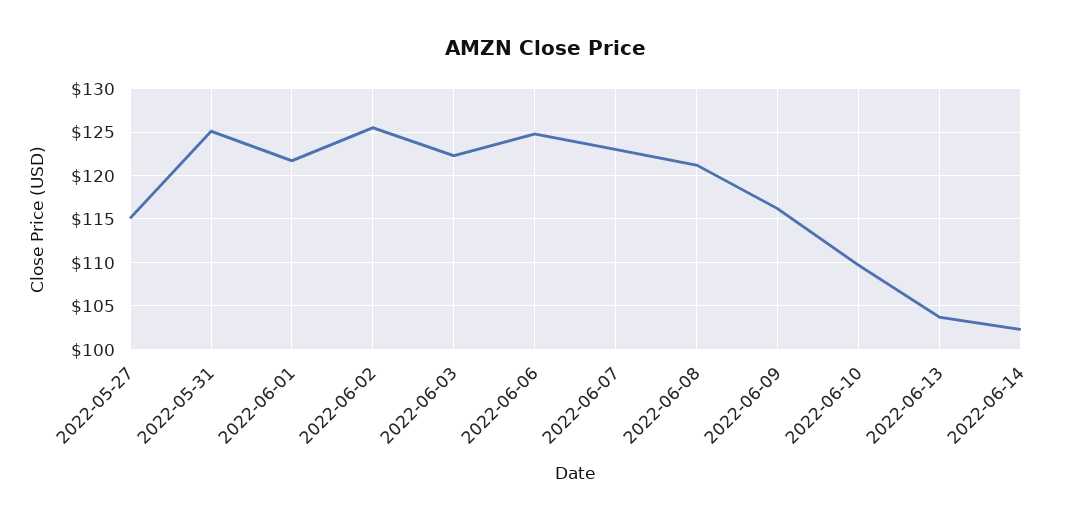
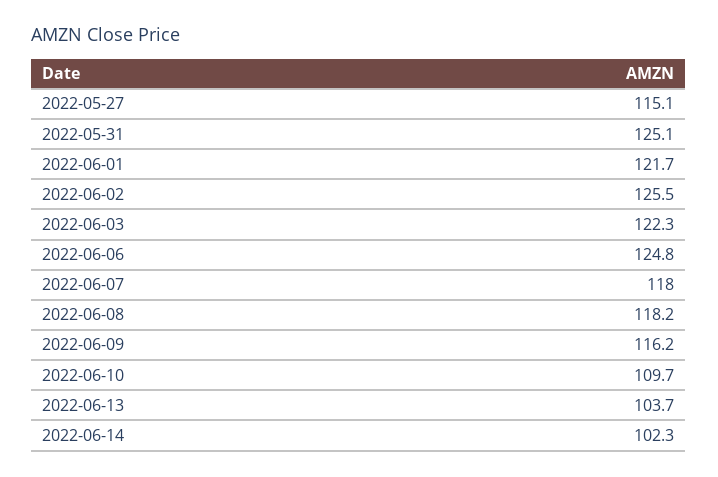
2022-06-07: 123 -> 118
2022-06-08: 121 -> 118.2

